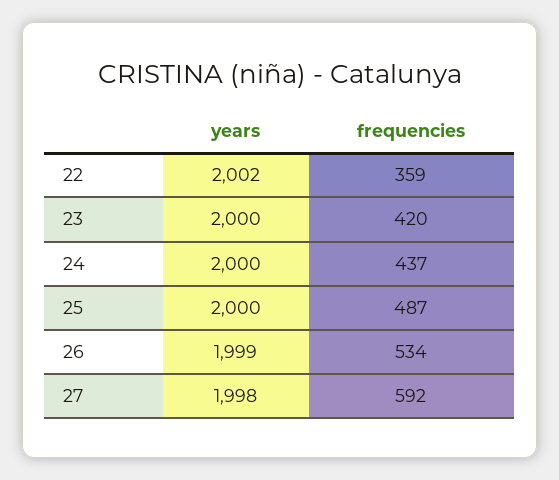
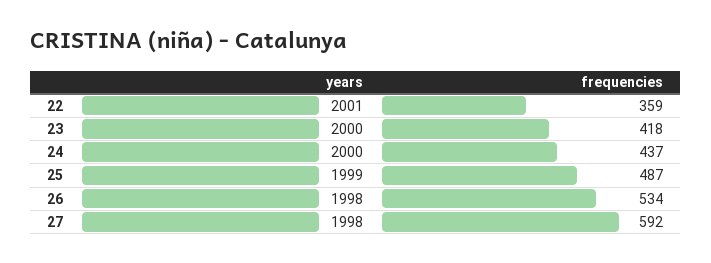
years, 22: 2002 -> 2001
frequencies, 23: 420 -> 418
years, 25: 2000 -> 1999
years, 26: 1999 -> 1998

